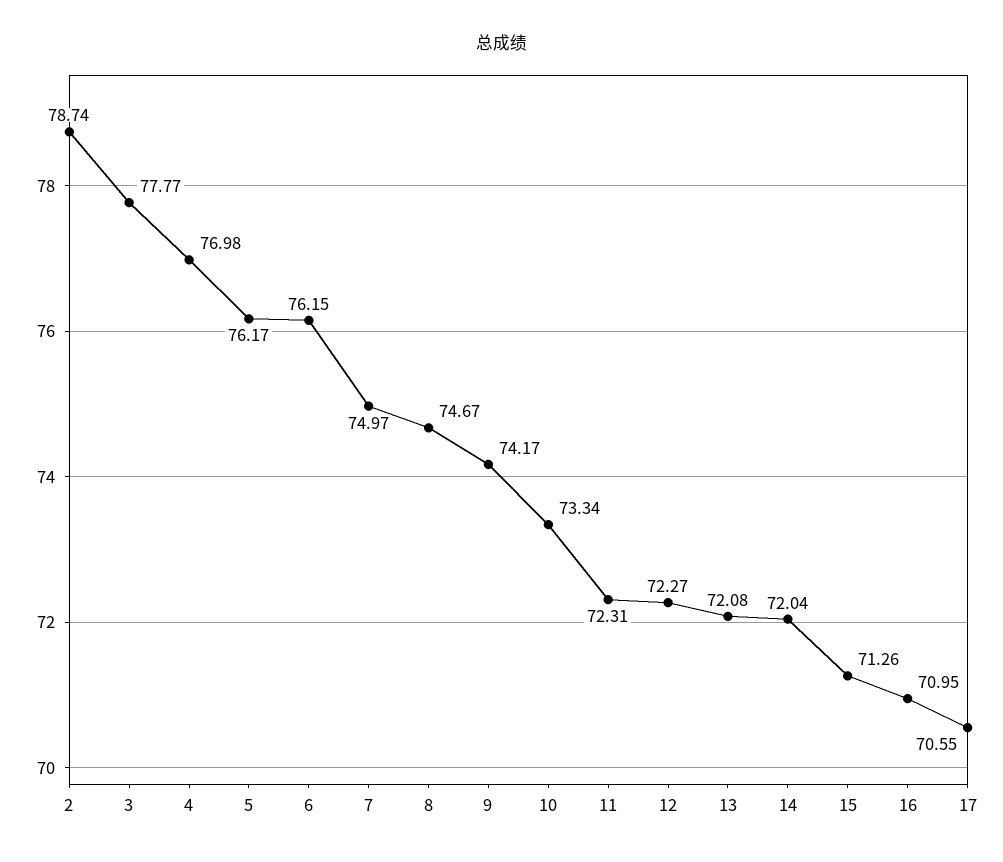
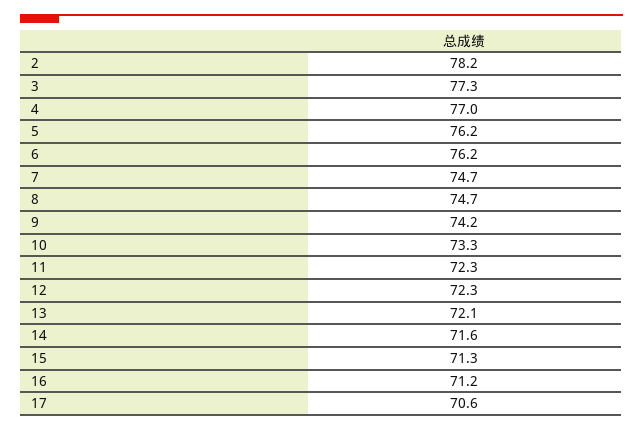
2: 78.74 -> 78.2
3: 77.77 -> 77.3
7: 74.97 -> 74.7
14: 72.04 -> 71.6
16: 70.95 -> 71.2

